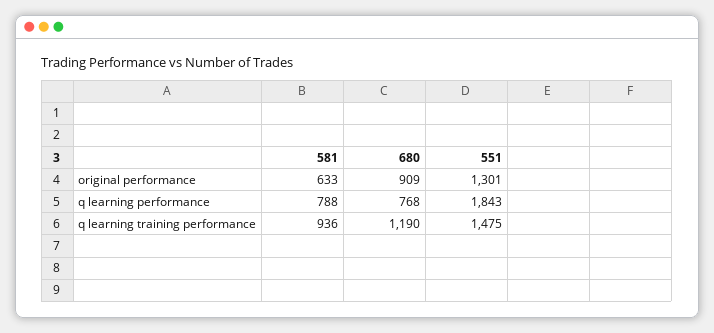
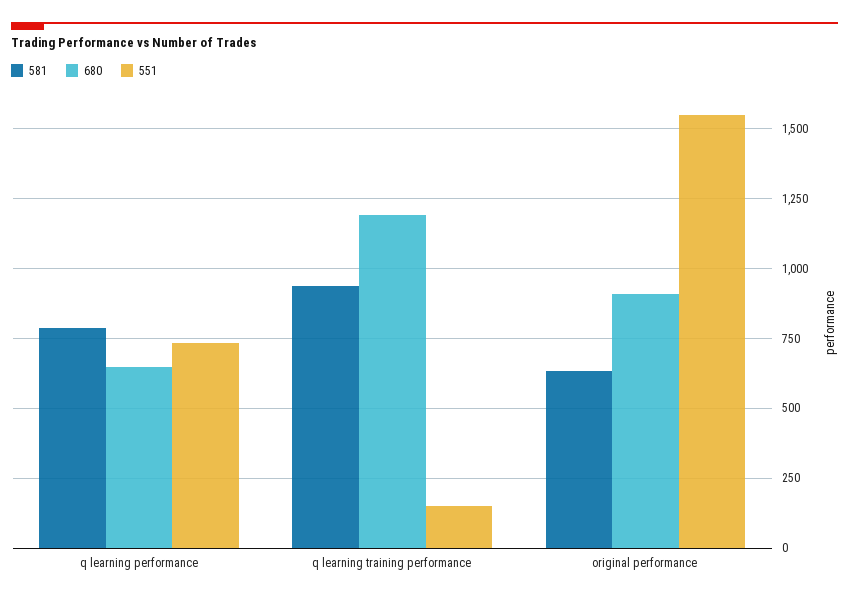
551, original performance: 1301 -> 1550
680, q learning performance: 768 -> 650
551, q learning performance: 1843 -> 725
551, q learning training performance: 1475 -> 150

